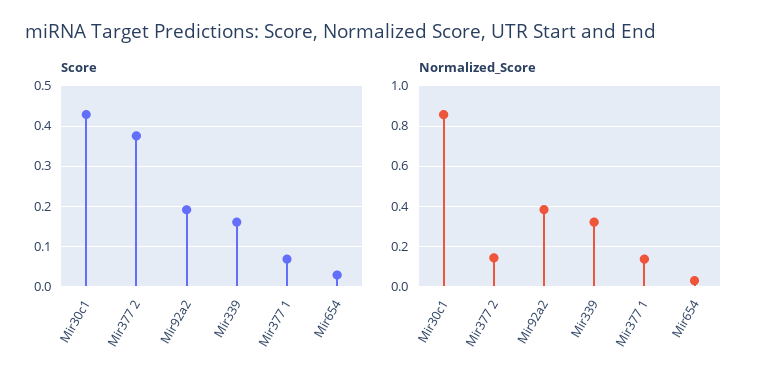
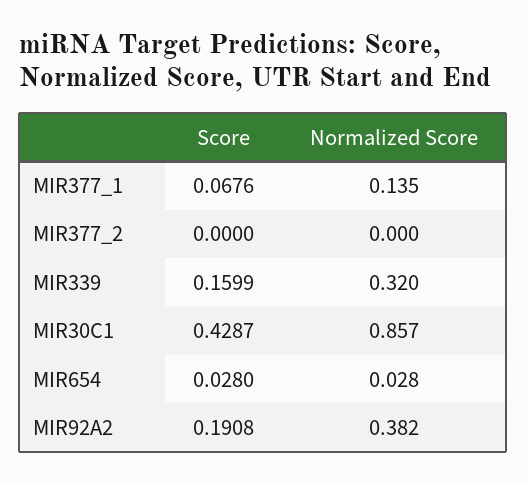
Score, Mir377 2: 0.38 -> 0
Normalized_Score, Mir377 2: 0.15 -> 0

